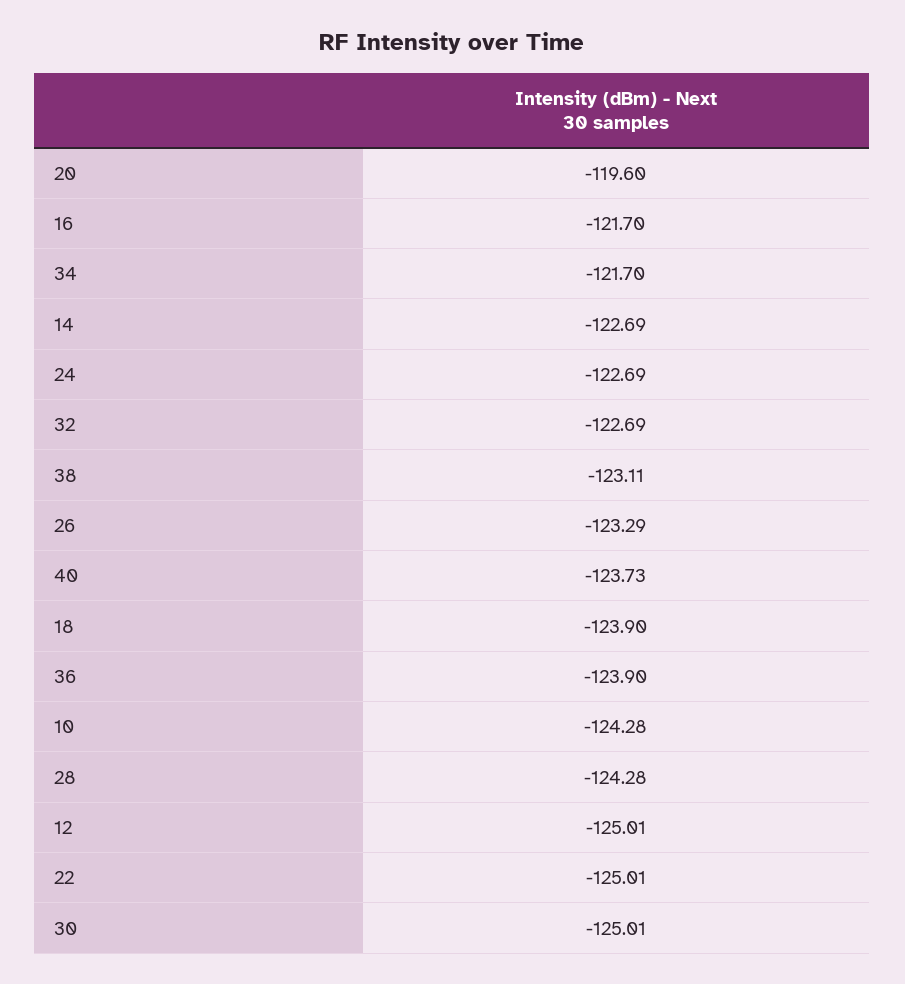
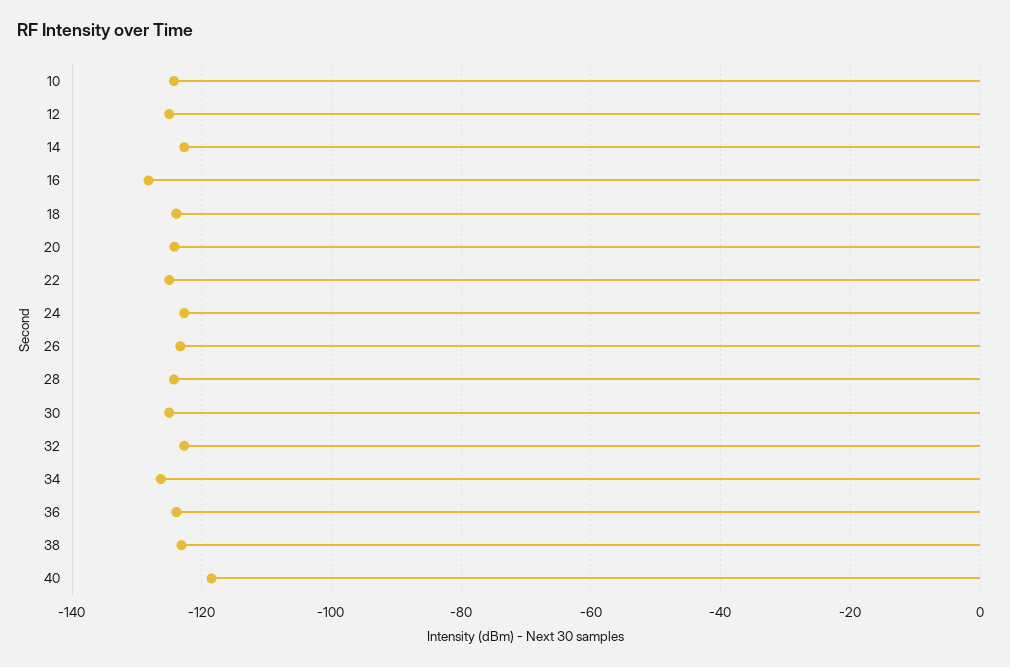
20: -119.6 -> -124
16: -121.7 -> -128
34: -121.7 -> -126
40: -123.73 -> -118

